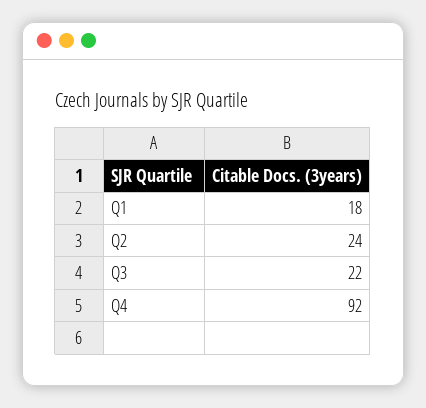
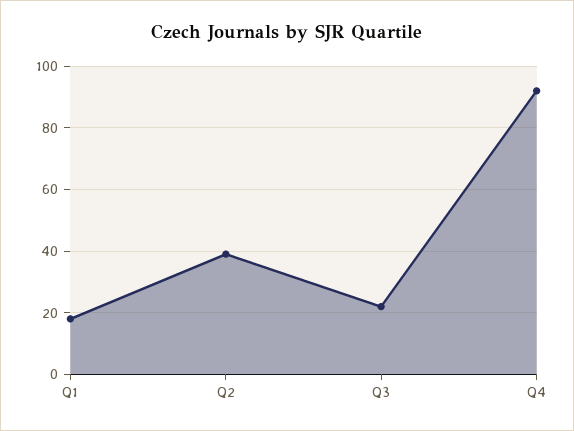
Q2: 24 -> 40

